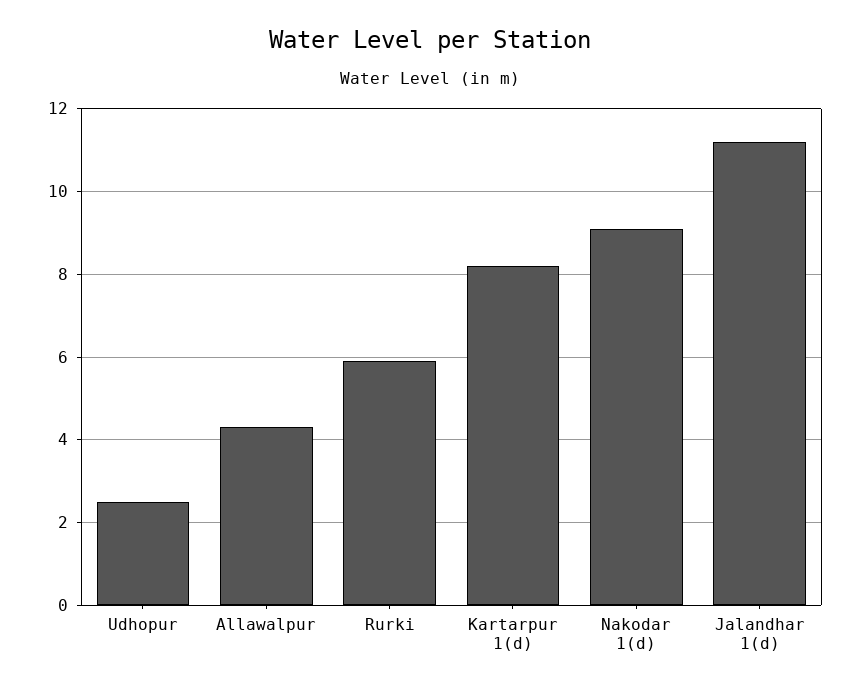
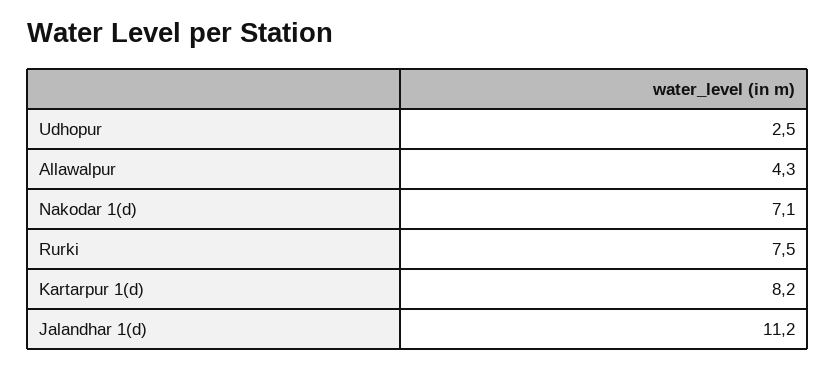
Rurki: 6 -> 7.5
Nakodar 1(d): 9 -> 7.1

